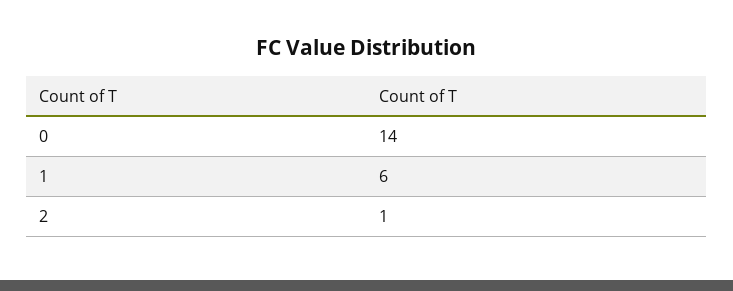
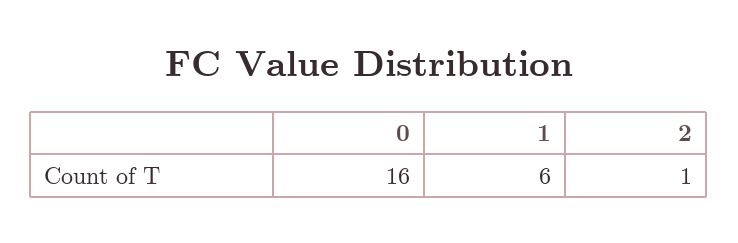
0: 14 -> 16

